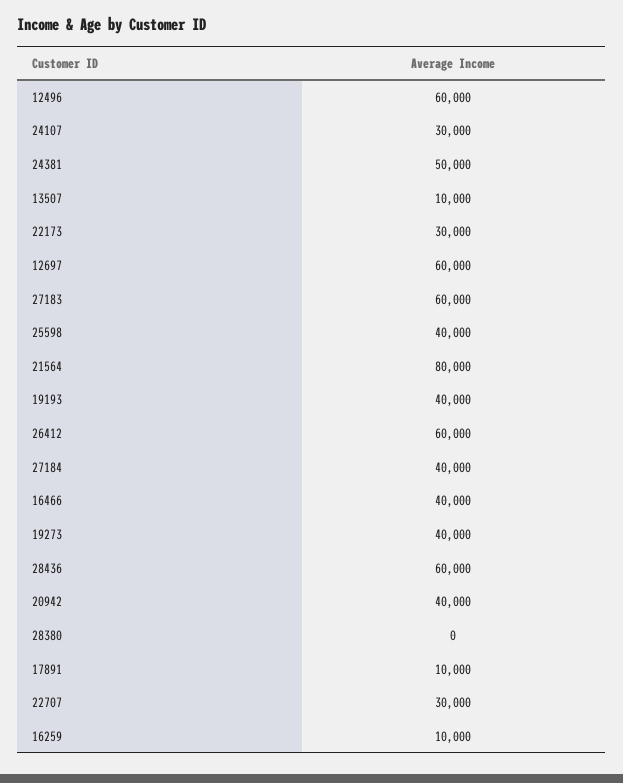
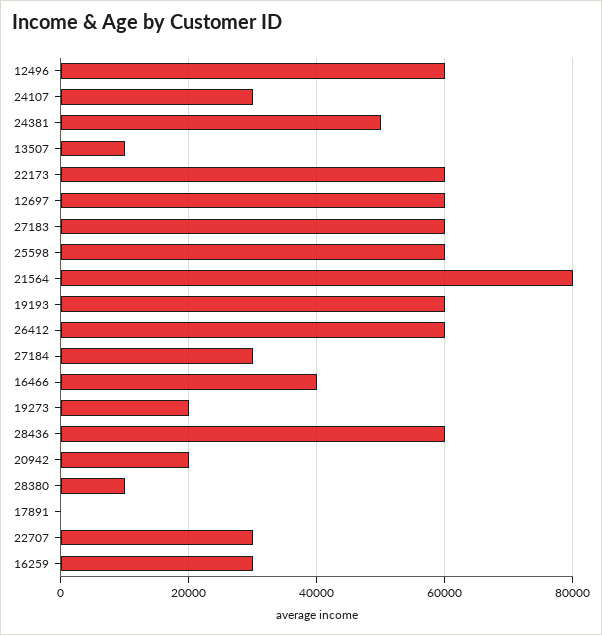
22173: 30000 -> 60000
25598: 40000 -> 60000
19193: 40000 -> 60000
27184: 40000 -> 30000
19273: 40000 -> 20000
20942: 40000 -> 20000
28380: 0 -> 10000
17891: 10000 -> 0
16259: 10000 -> 30000

